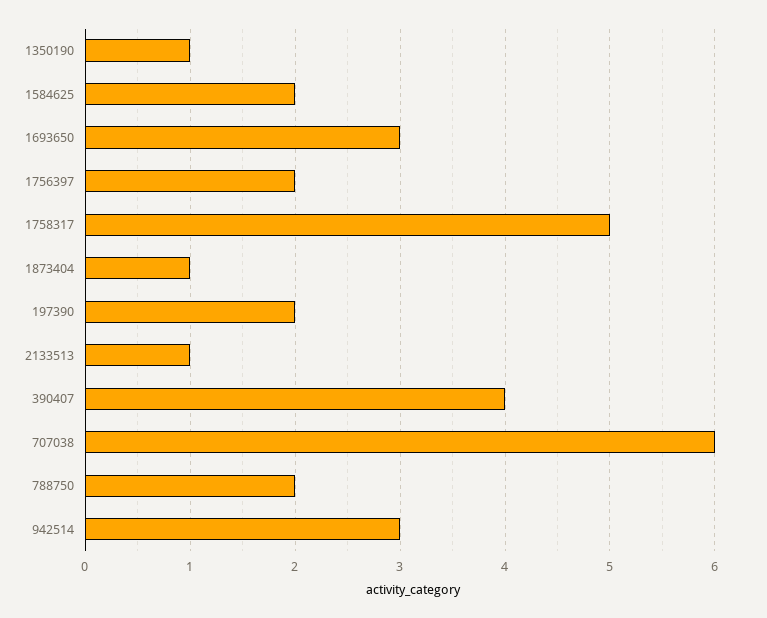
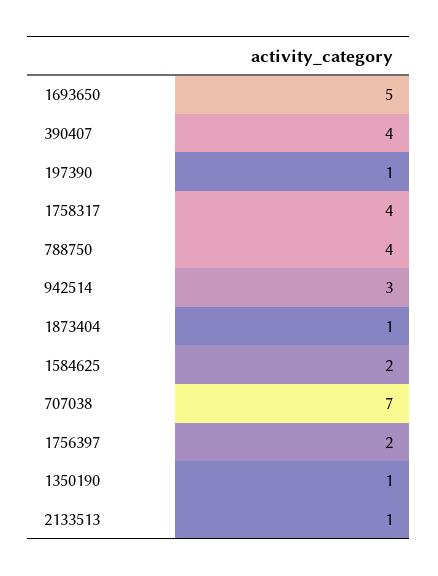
1693650: 3 -> 5
1758317: 5 -> 4
197390: 2 -> 1
707038: 6 -> 7
788750: 2 -> 4

